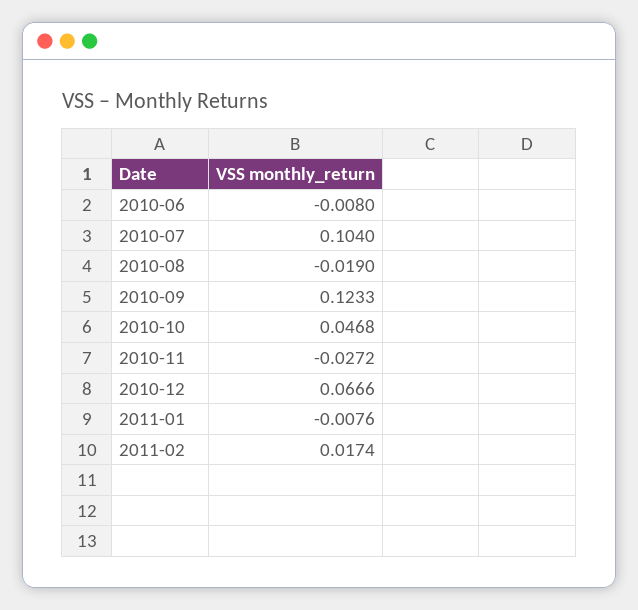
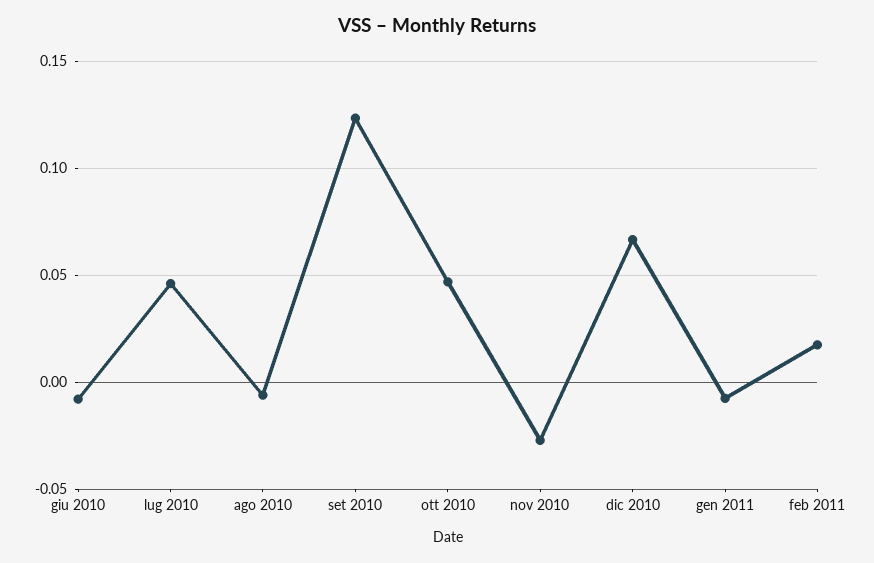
2010-07: 0.104 -> 0.045
2010-08: -0.019 -> -0.005

